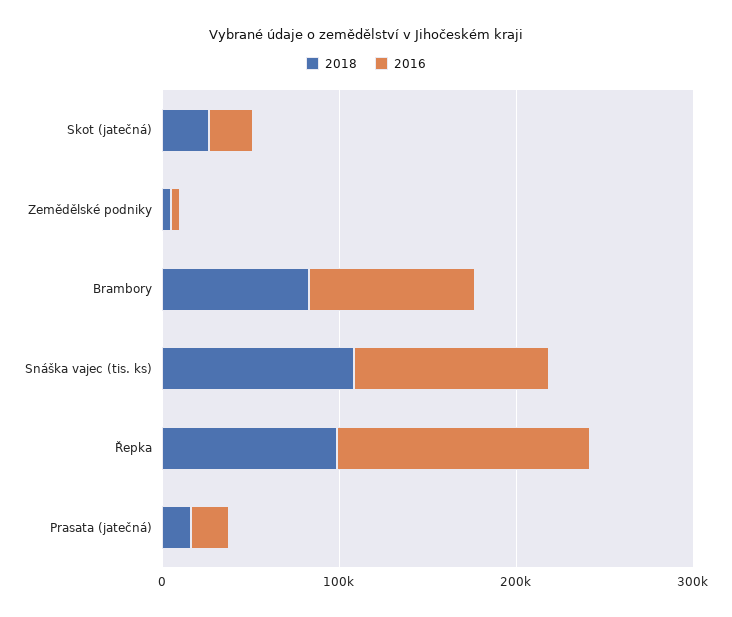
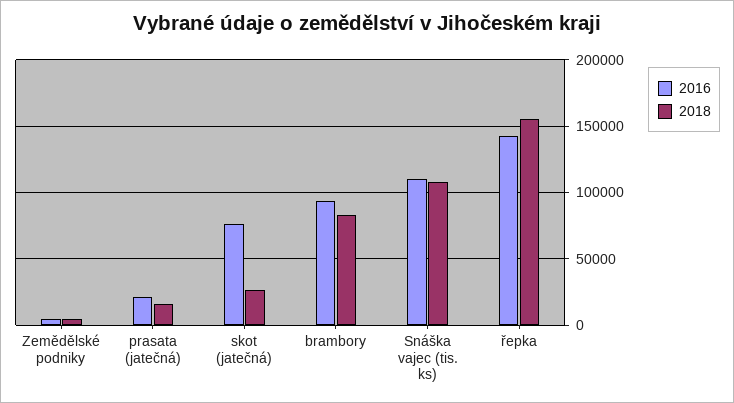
2016, Skot (jatečná): 20000 -> 75000
2018, Řepka: 100000 -> 155000

